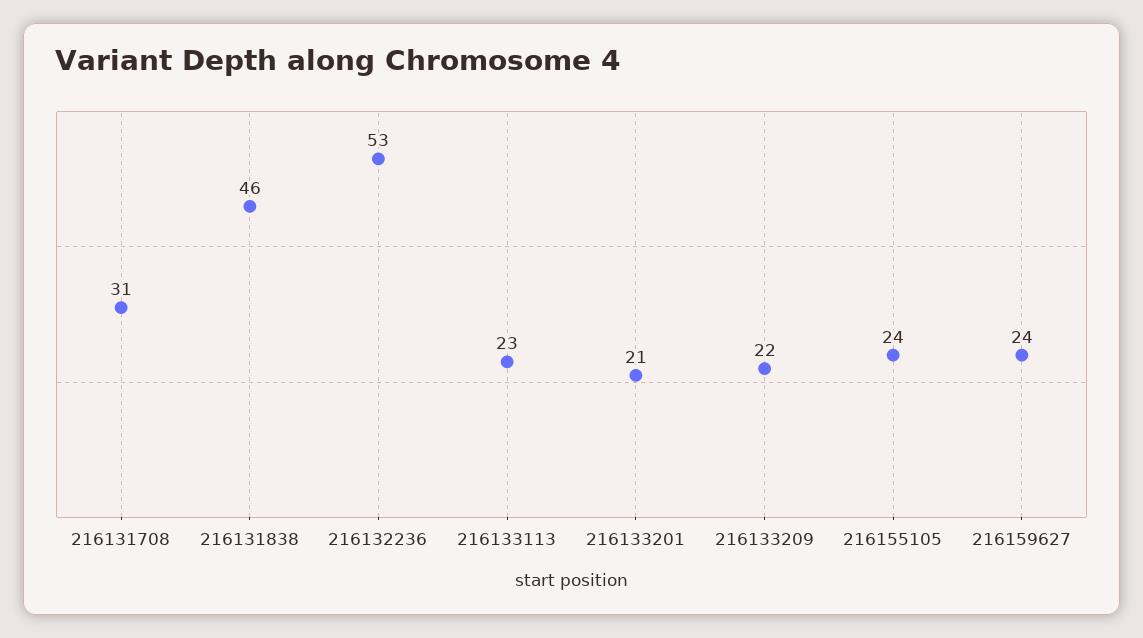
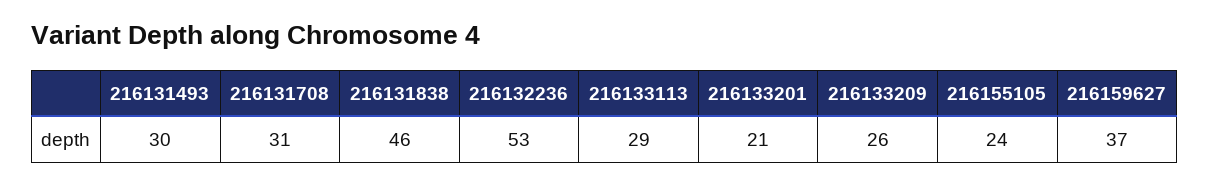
216133113: 23 -> 29
216133209: 22 -> 26
216159627: 24 -> 37
216131493: none -> 30

